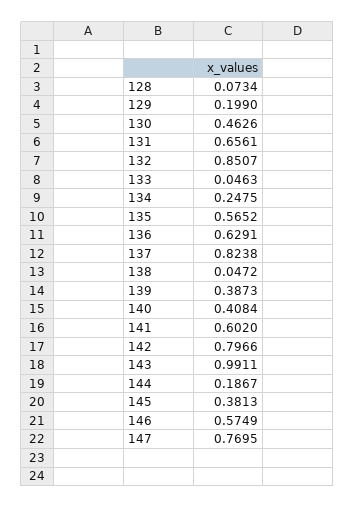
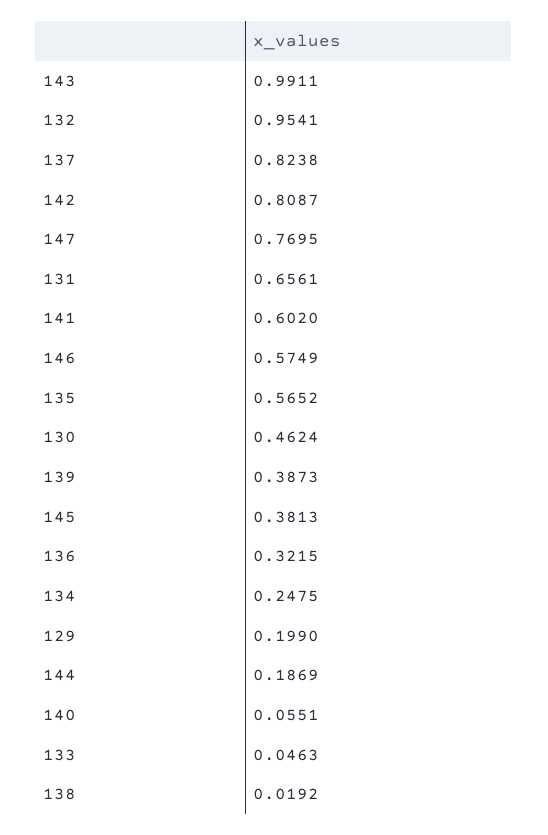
128: 0.0734 -> none
130: 0.4626 -> 0.4624
132: 0.8507 -> 0.9541
136: 0.6291 -> 0.3215
138: 0.0472 -> 0.0192
140: 0.4084 -> 0.0551
142: 0.7966 -> 0.8087
144: 0.1867 -> 0.1869

